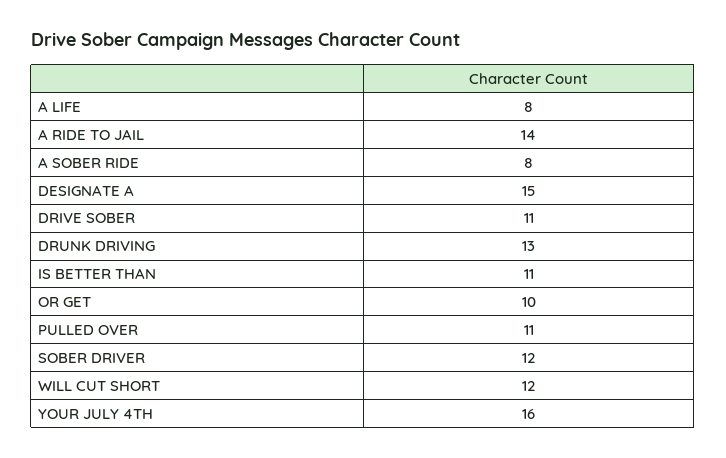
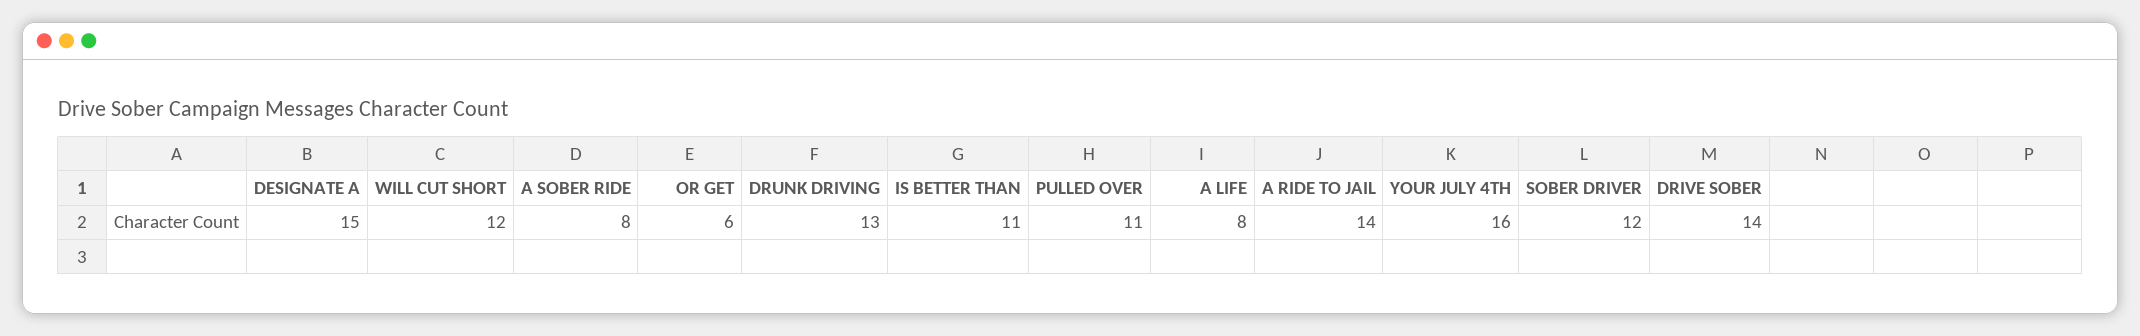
DRIVE SOBER: 11 -> 14
OR GET: 10 -> 6

